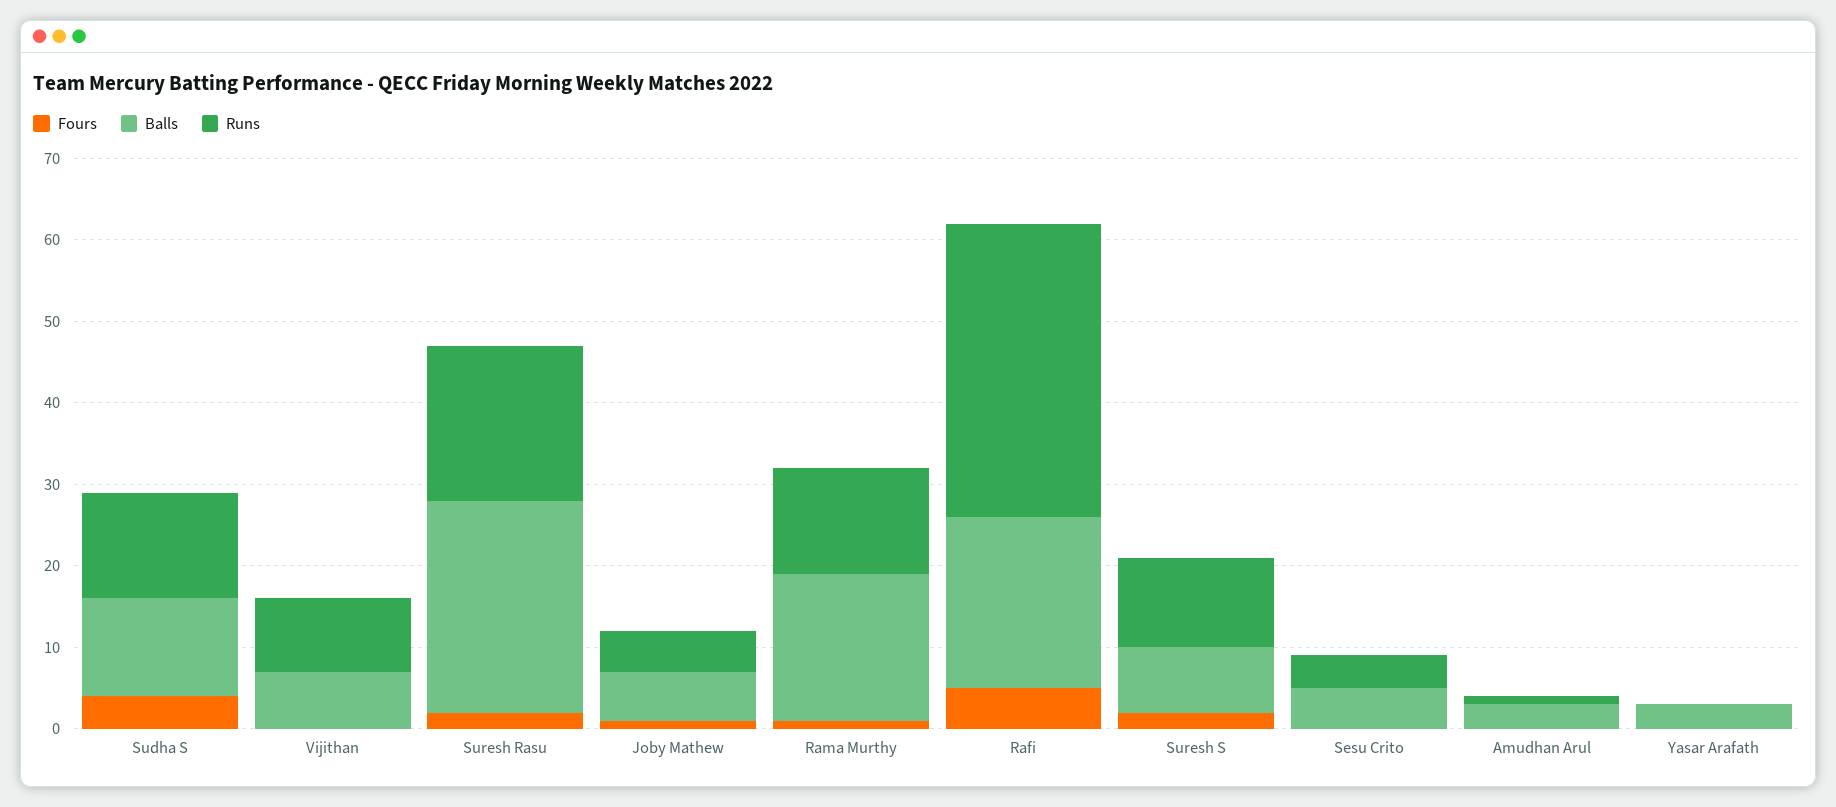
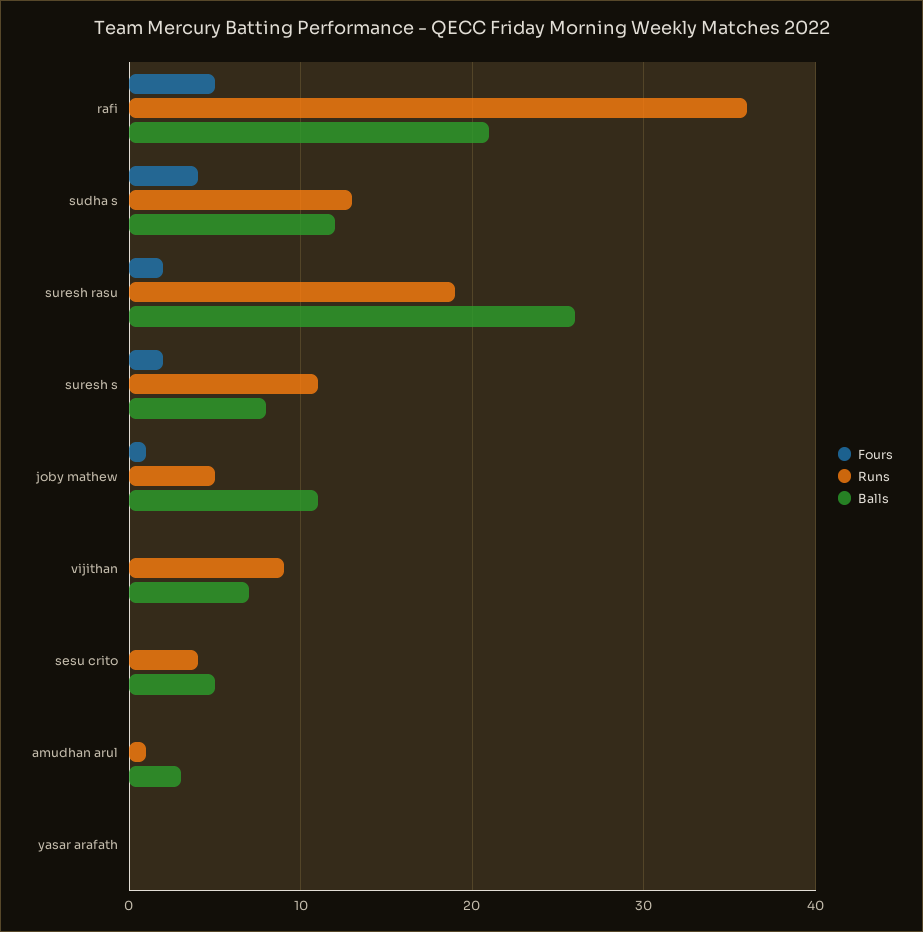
Balls, Joby Mathew: 6 -> 11
Fours, Rama Murthy: 1 -> none
Balls, Rama Murthy: 18 -> none
Runs, Rama Murthy: 13 -> none
Balls, Yasar Arafath: 3 -> 0

